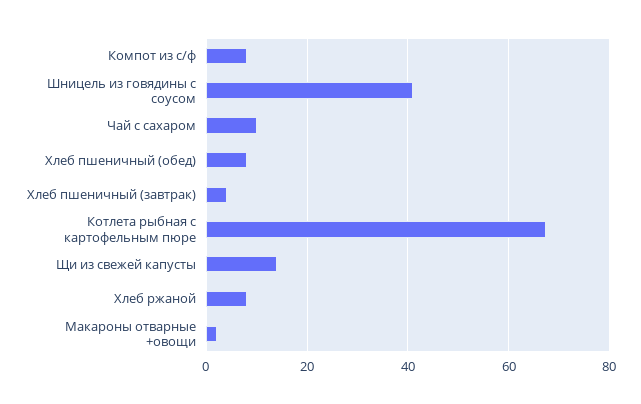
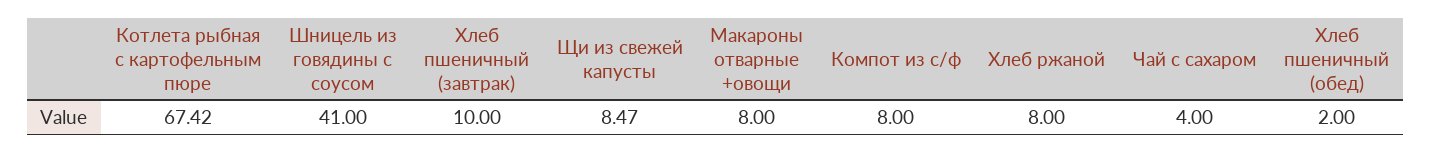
Чай с сахаром: 10 -> 4
Хлеб пшеничный (обед): 8 -> 2
Хлеб пшеничный (завтрак): 4 -> 10
Щи из свежей капусты: 14 -> 8.47
Макароны отварные +овощи: 2 -> 8

